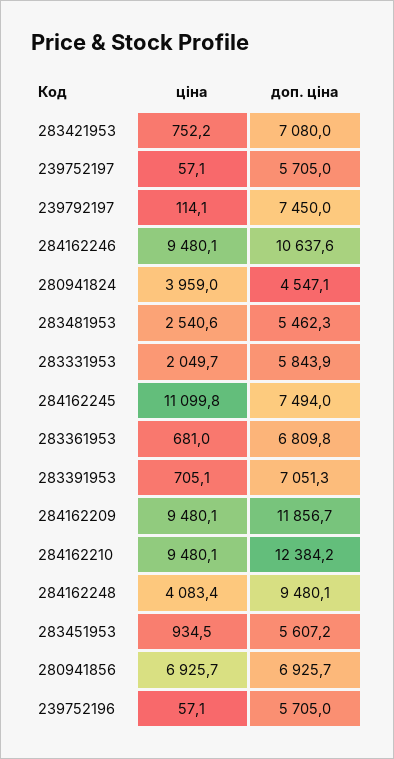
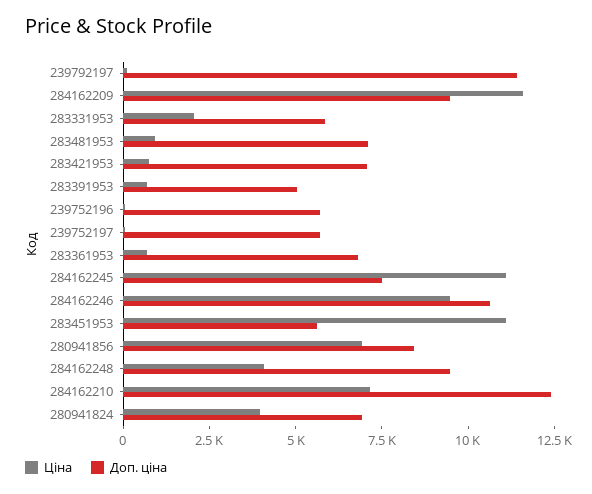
доп. ціна, 239792197: 7450 -> 11500
доп. ціна, 280941824: 4547.1 -> 7000
ціна, 283481953: 2540.6 -> 1000
доп. ціна, 283481953: 5462.3 -> 7000
доп. ціна, 283391953: 7051.3 -> 5000
ціна, 284162209: 9480.1 -> 11500
доп. ціна, 284162209: 11856.7 -> 9500
ціна, 284162210: 9480.1 -> 7000
ціна, 283451953: 934.5 -> 11000
доп. ціна, 280941856: 6925.7 -> 8500

